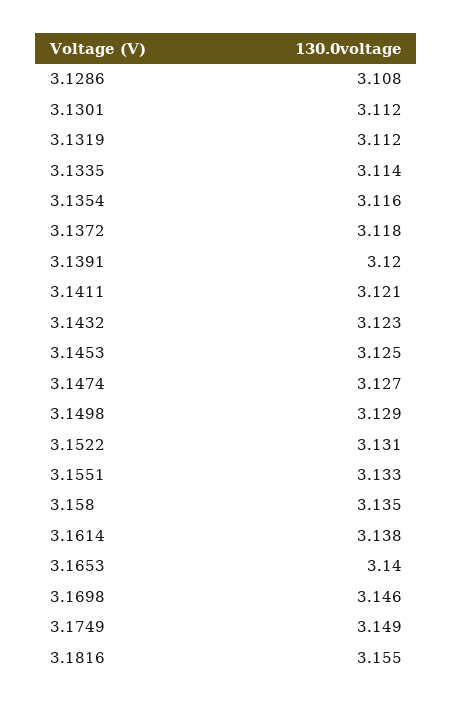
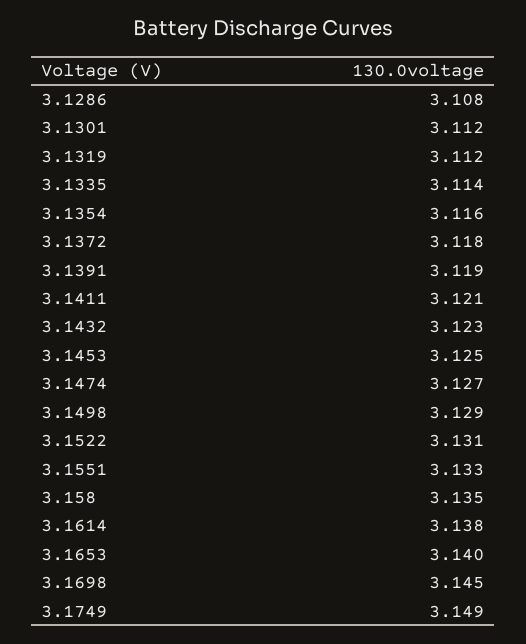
3.1391: 3.12 -> 3.119
3.1698: 3.146 -> 3.145
3.1816: 3.155 -> none

